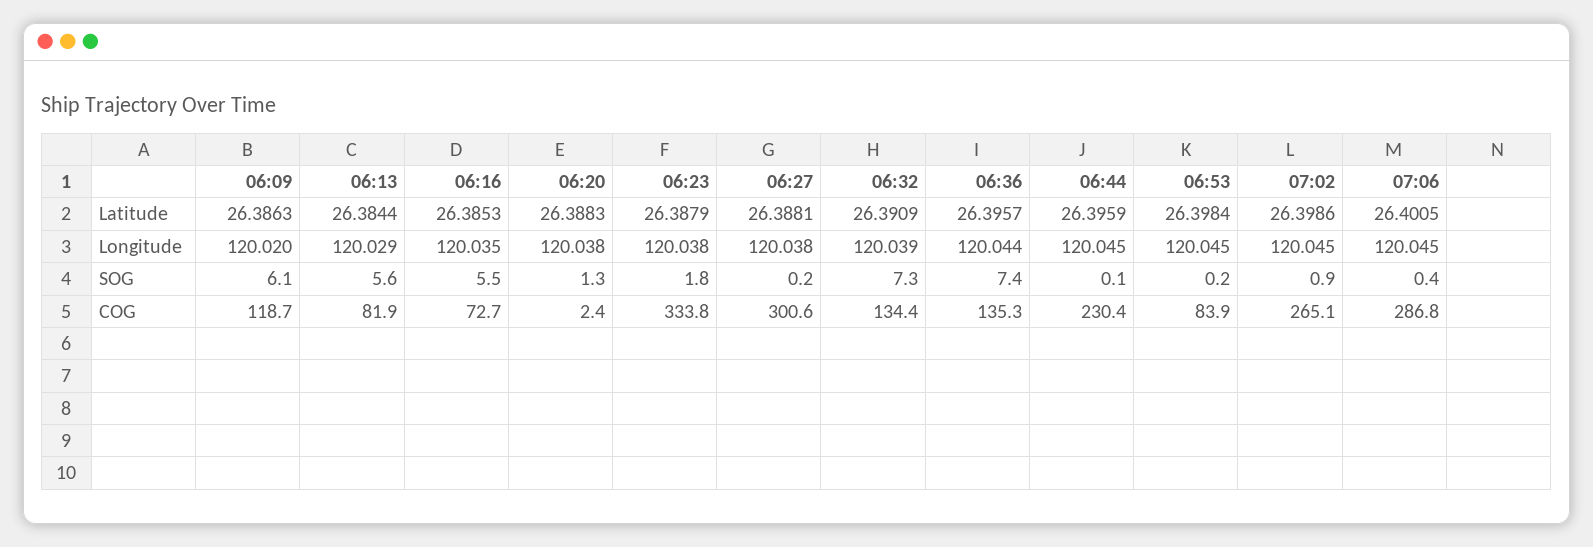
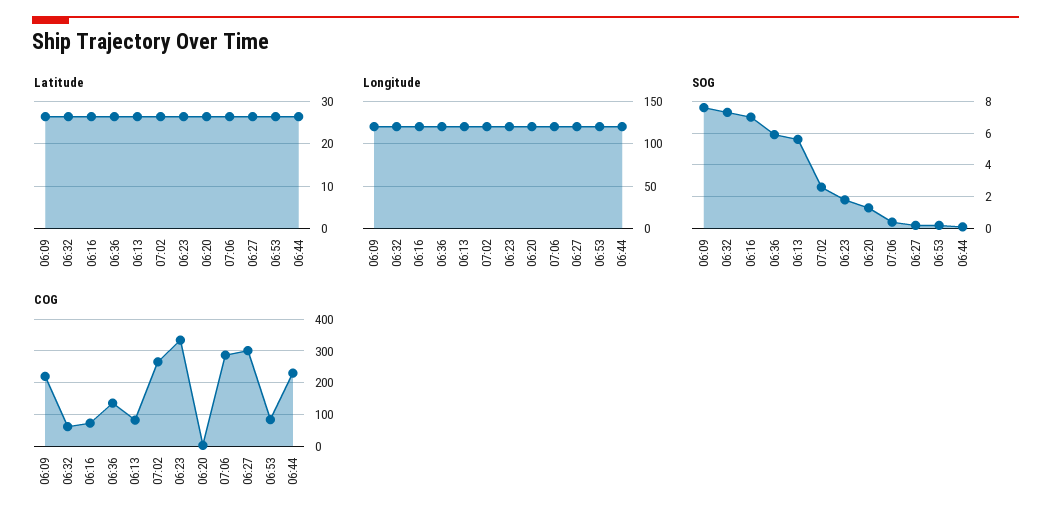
SOG, 06:09: 6.1 -> 7.5
SOG, 06:16: 5.5 -> 7
SOG, 06:36: 7.4 -> 6
SOG, 07:02: 0.9 -> 2.5
COG, 06:09: 118.7 -> 220
COG, 06:32: 134.4 -> 60

